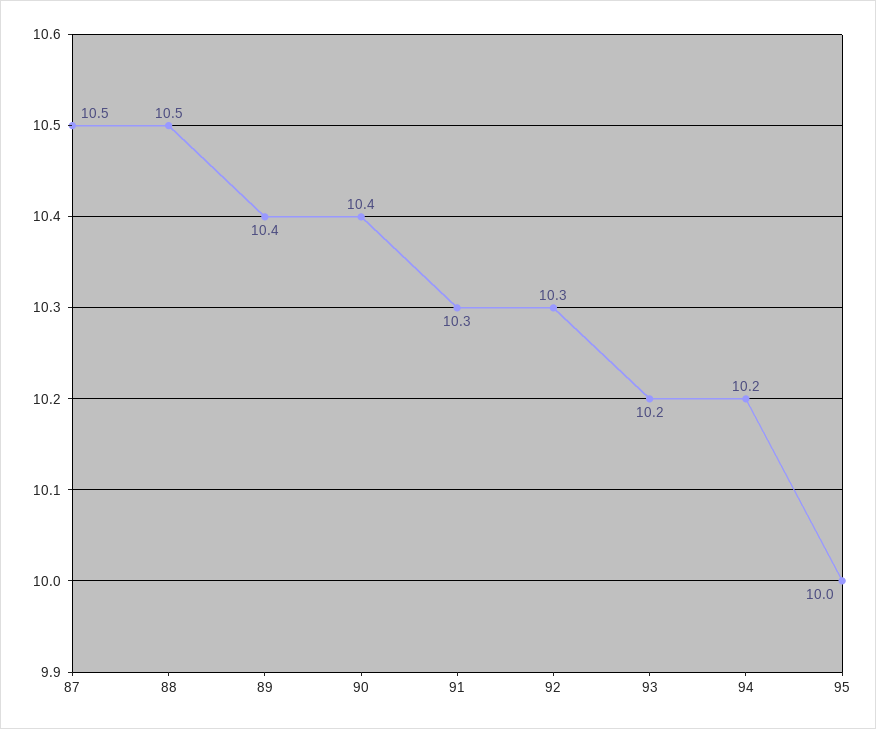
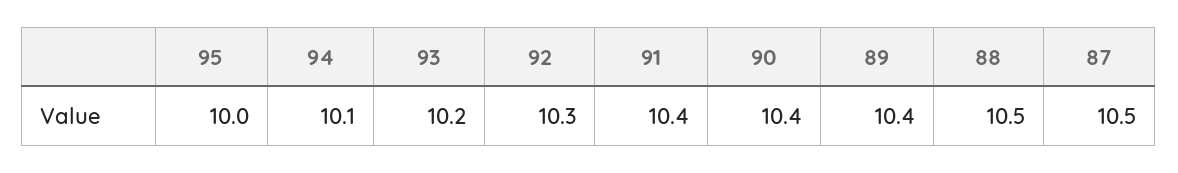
91: 10.3 -> 10.4
94: 10.2 -> 10.1

